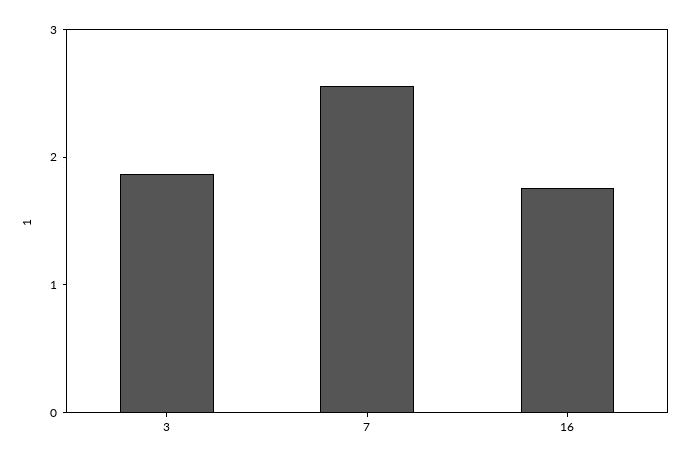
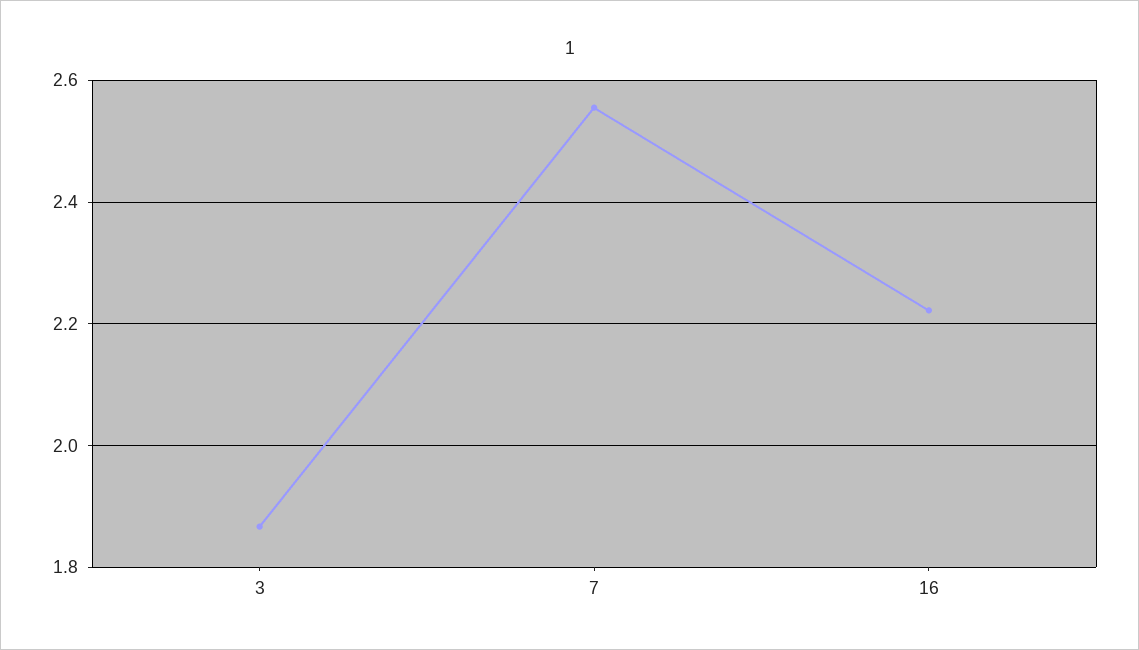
16: 1.8 -> 2.22

